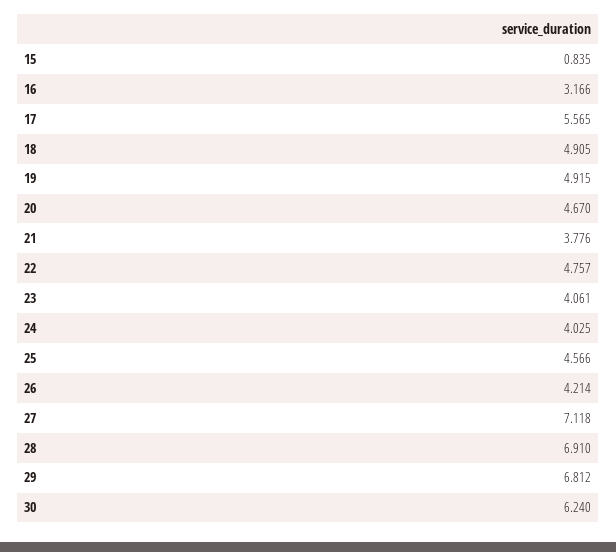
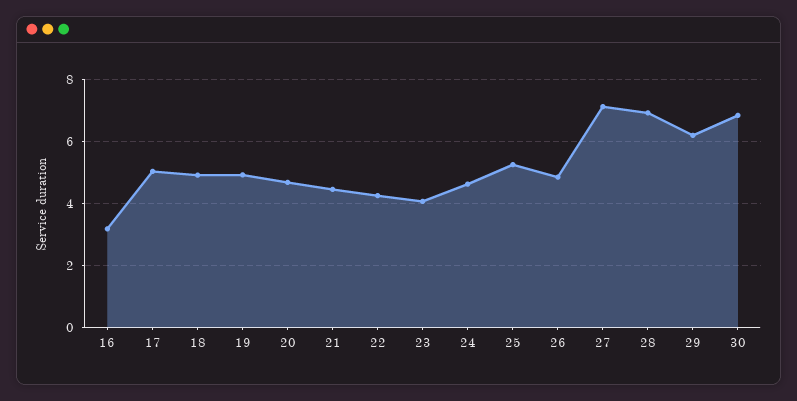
15: 0.835 -> none
17: 5.565 -> 5
21: 3.776 -> 4.4
22: 4.757 -> 4.2
24: 4.025 -> 4.6
25: 4.566 -> 5.2
26: 4.214 -> 4.8
29: 6.812 -> 6.2
30: 6.24 -> 6.8

